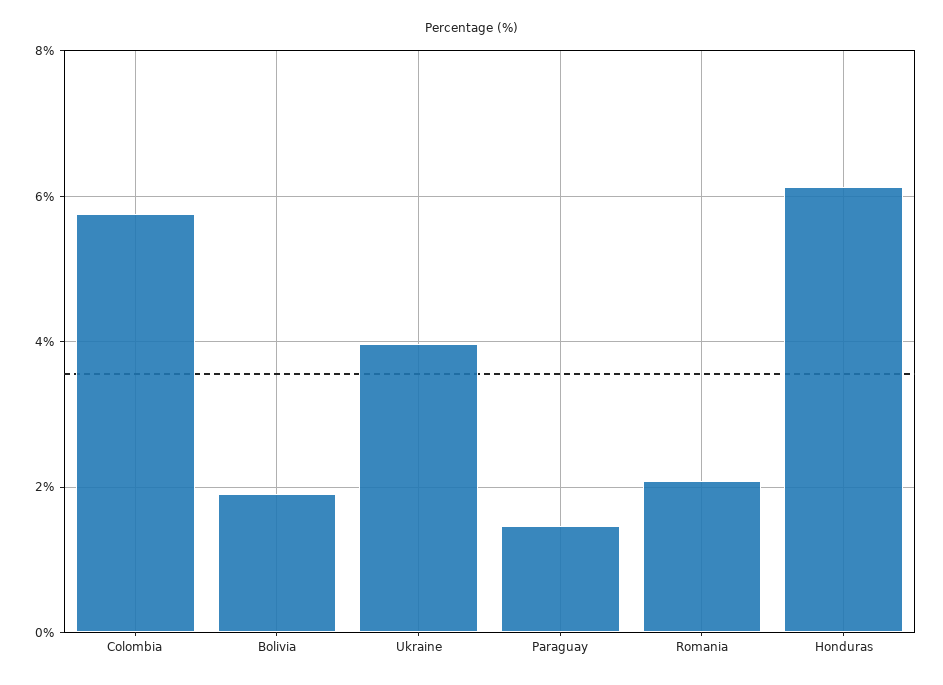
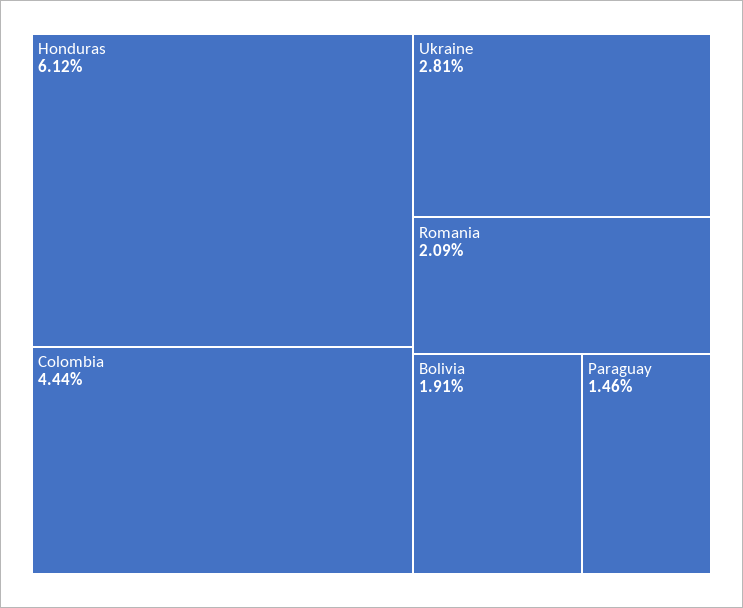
Colombia: 5.8 -> 4.44
Ukraine: 4 -> 2.81

